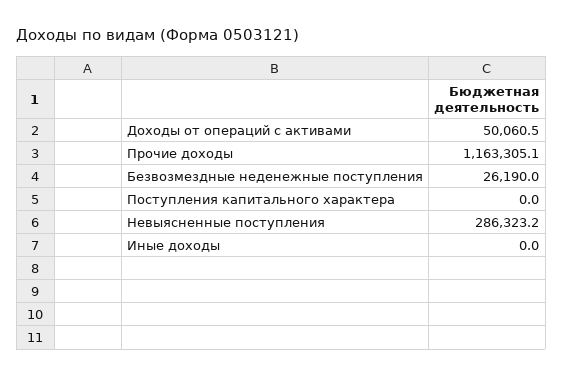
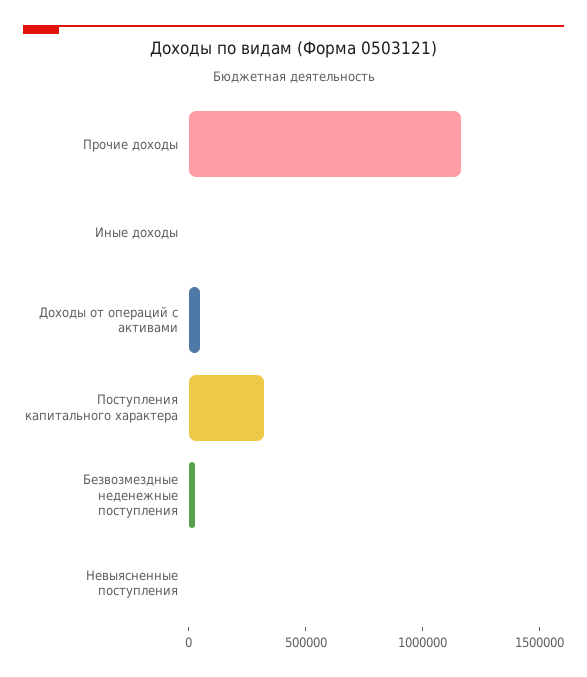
Поступления капитального характера: 0 -> 300000
Невыясненные поступления: 286323.2 -> 0

